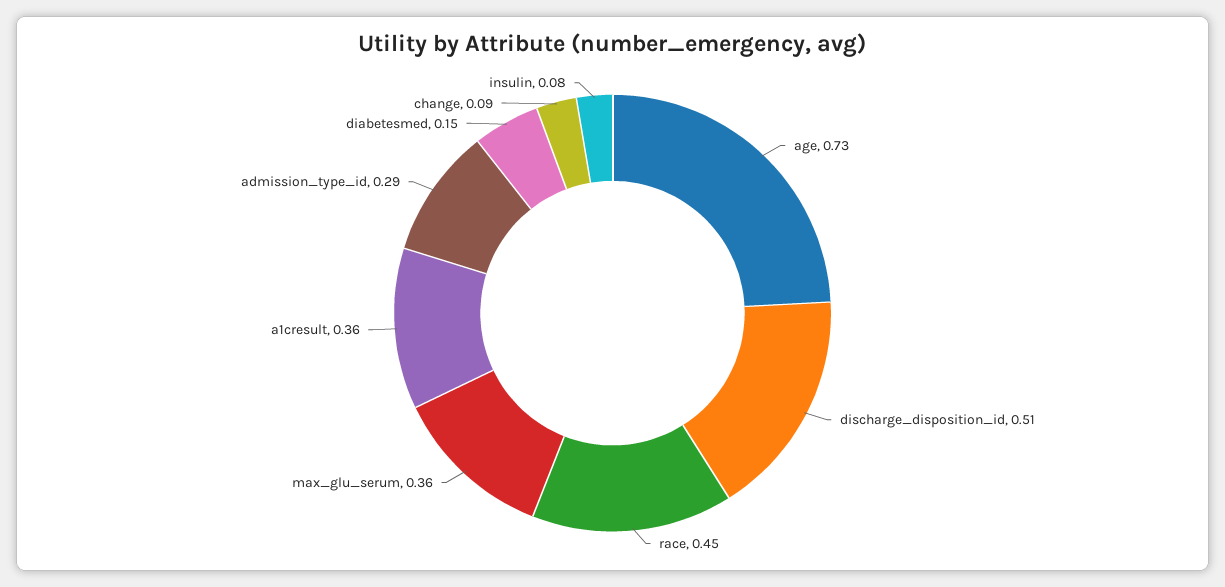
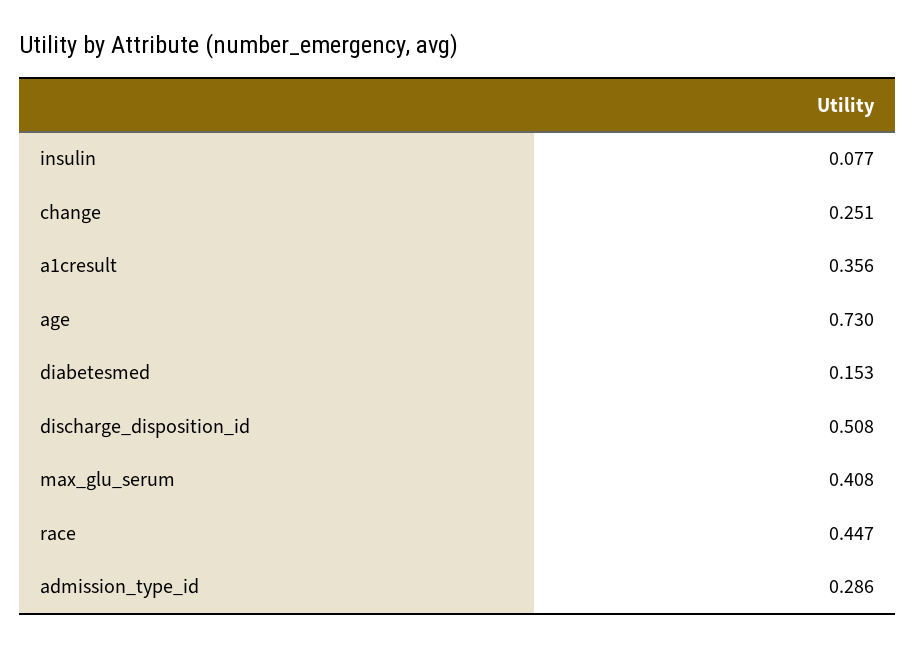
max_glu_serum: 0.36 -> 0.408
change: 0.09 -> 0.251

